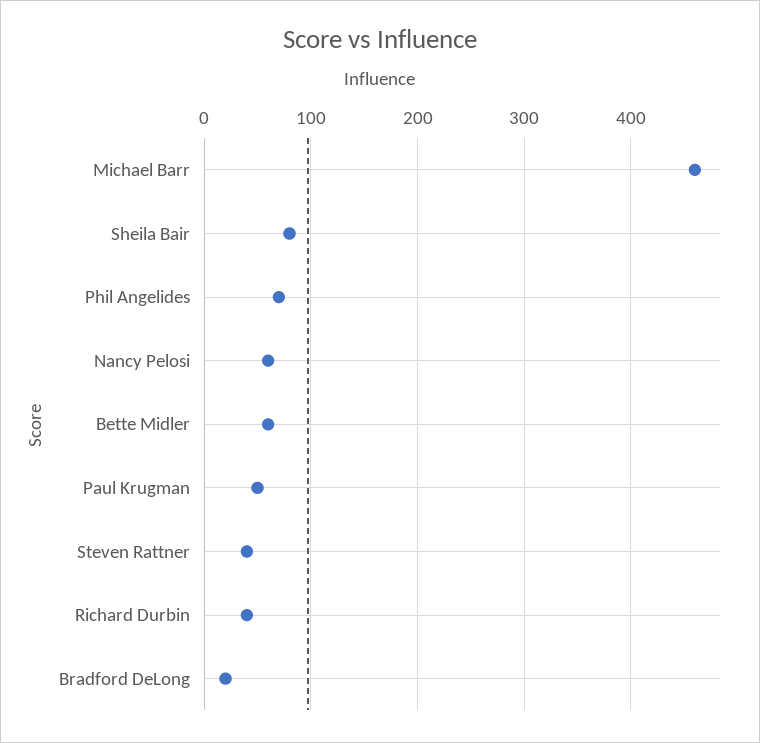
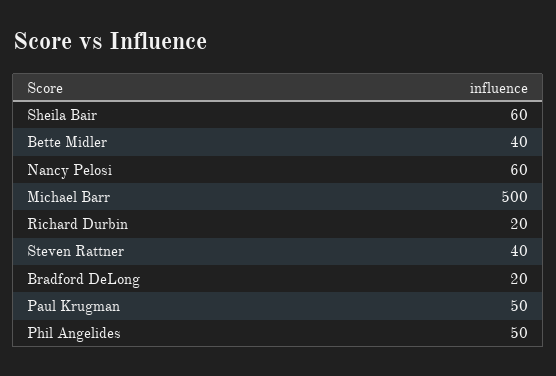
Michael Barr: 460 -> 500
Sheila Bair: 80 -> 60
Phil Angelides: 70 -> 50
Bette Midler: 60 -> 40
Richard Durbin: 40 -> 20

